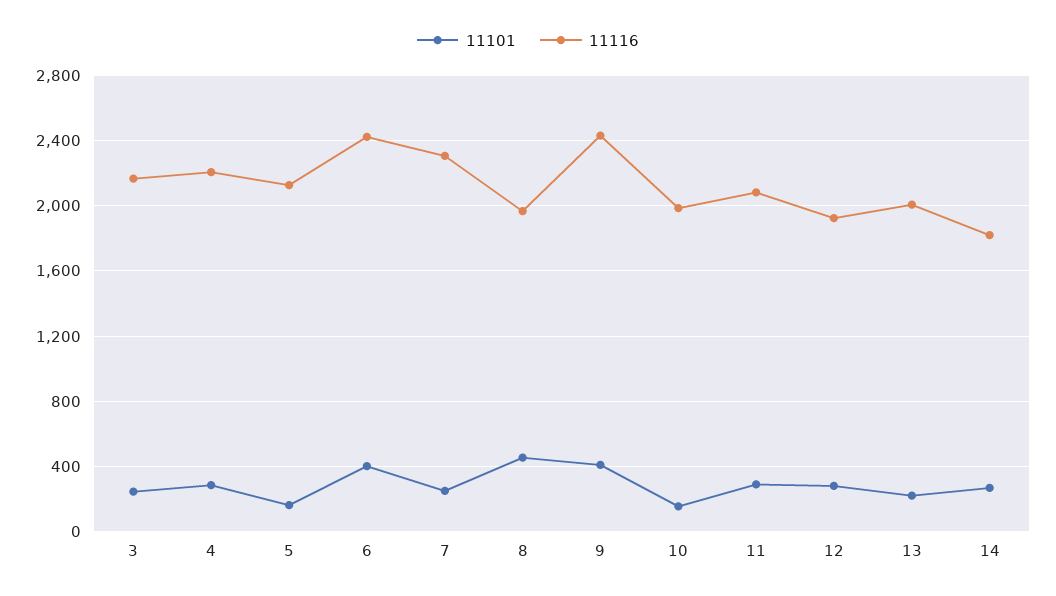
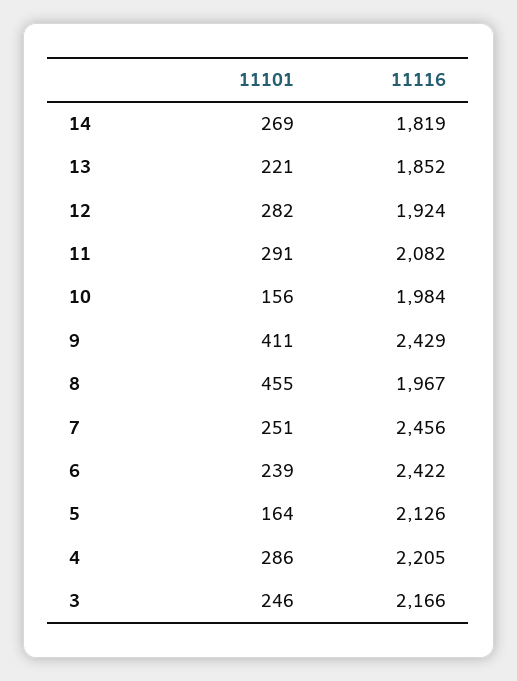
11101, 6: 400 -> 239
11116, 7: 2300 -> 2456
11116, 13: 2000 -> 1852

